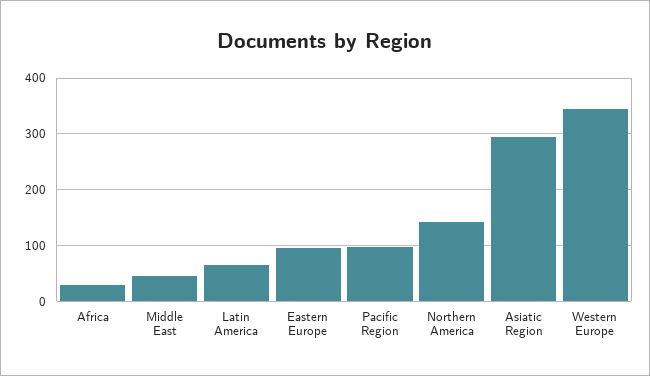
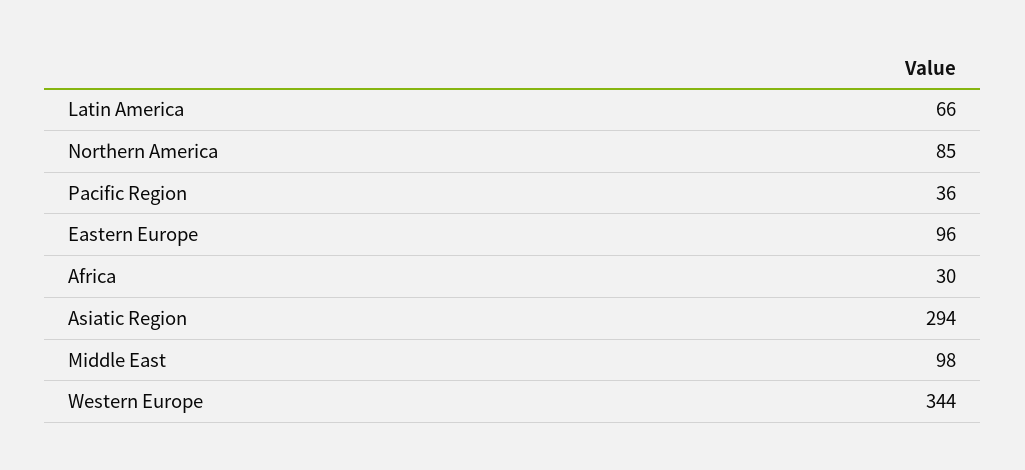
Middle East: 40 -> 98
Pacific Region: 100 -> 36
Northern America: 140 -> 85

